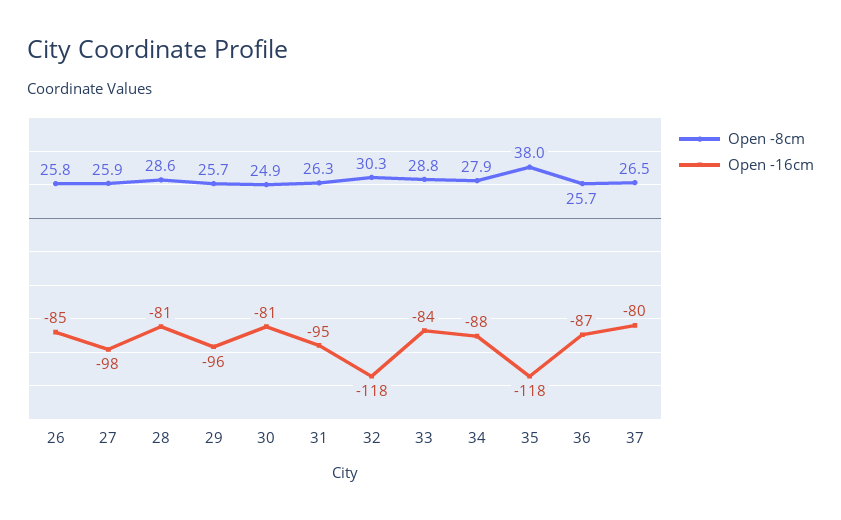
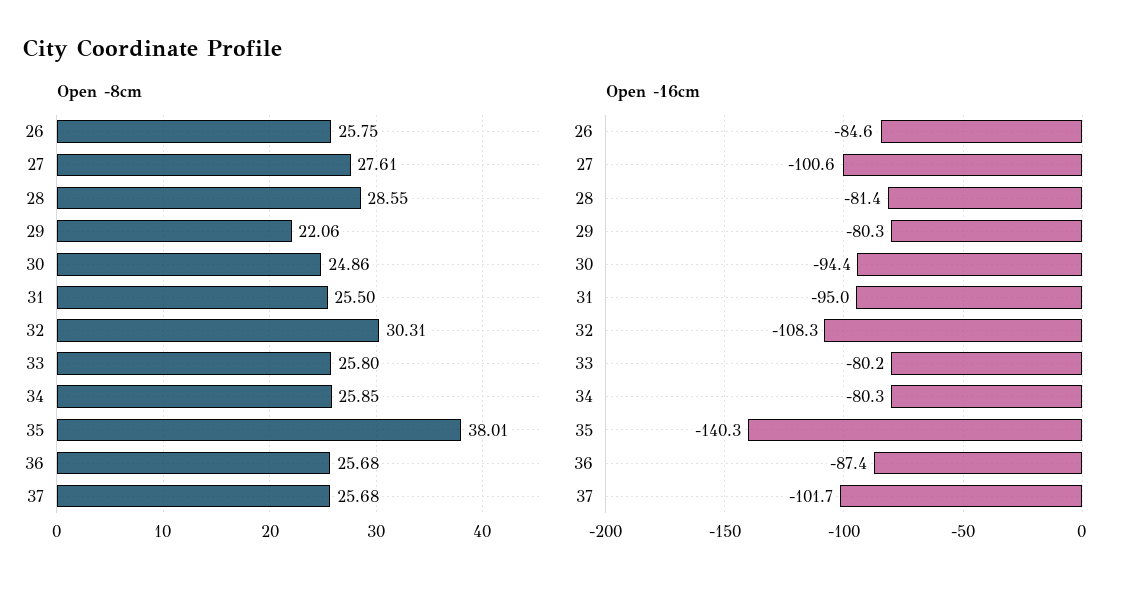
Open -8cm, 27: 25.9 -> 27.61
Open -16cm, 27: -98 -> -100.6
Open -8cm, 29: 25.7 -> 22.06
Open -16cm, 29: -96 -> -80.3
Open -16cm, 30: -81 -> -94.4
Open -8cm, 31: 26.3 -> 25.5
Open -16cm, 32: -118 -> -108.3
Open -8cm, 33: 28.8 -> 25.8
Open -16cm, 33: -84 -> -80.2
Open -8cm, 34: 27.9 -> 25.85
Open -16cm, 34: -88 -> -80.3
Open -16cm, 35: -118 -> -140.3
Open -8cm, 37: 26.5 -> 25.68
Open -16cm, 37: -80 -> -101.7

